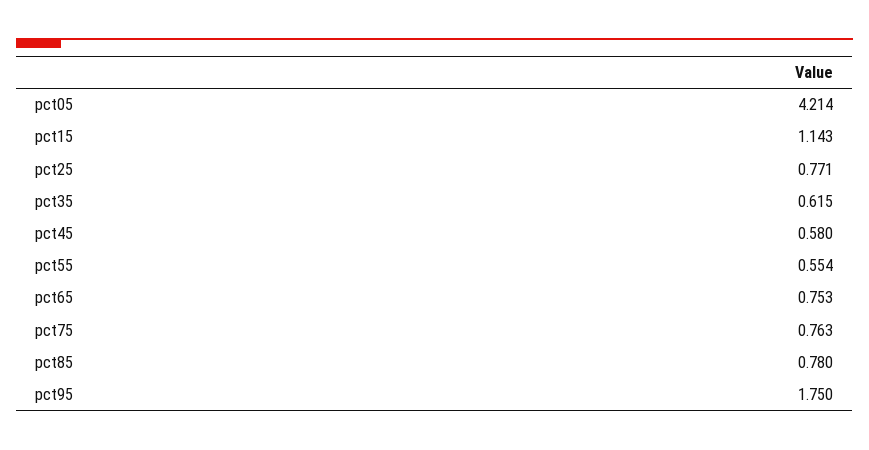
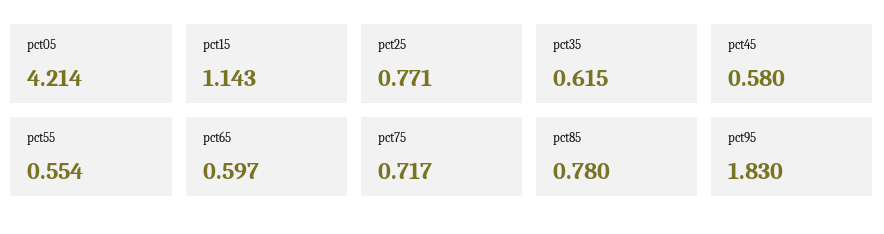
pct65: 0.753 -> 0.597
pct75: 0.763 -> 0.717
pct95: 1.75 -> 1.83

